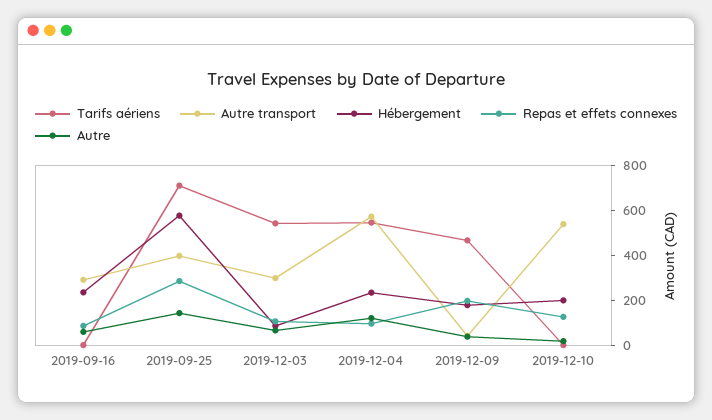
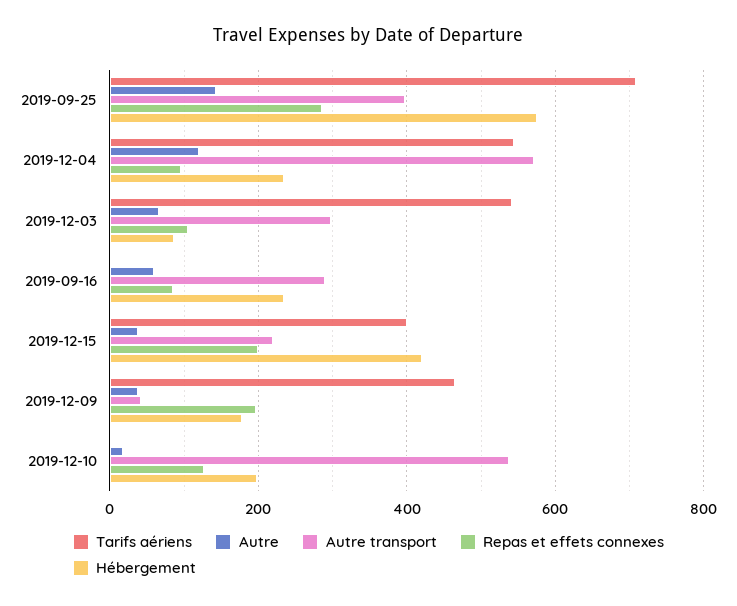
Tarifs aériens, 2019-12-15: none -> 400
Autre, 2019-12-15: none -> 40
Autre transport, 2019-12-15: none -> 220
Repas et effets connexes, 2019-12-15: none -> 200
Hébergement, 2019-12-15: none -> 420

